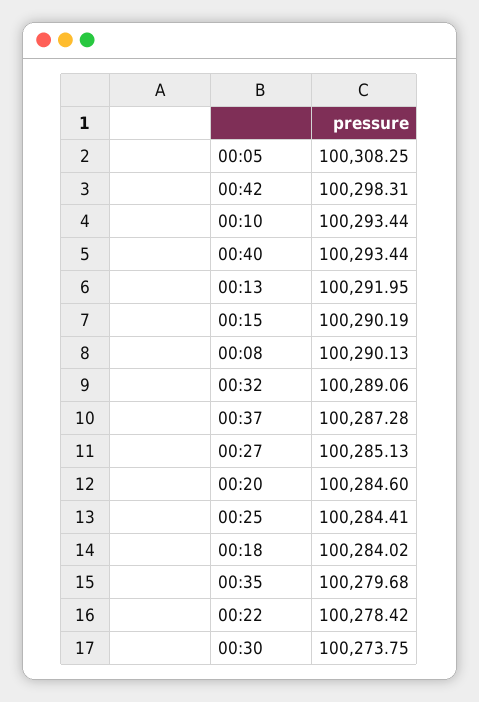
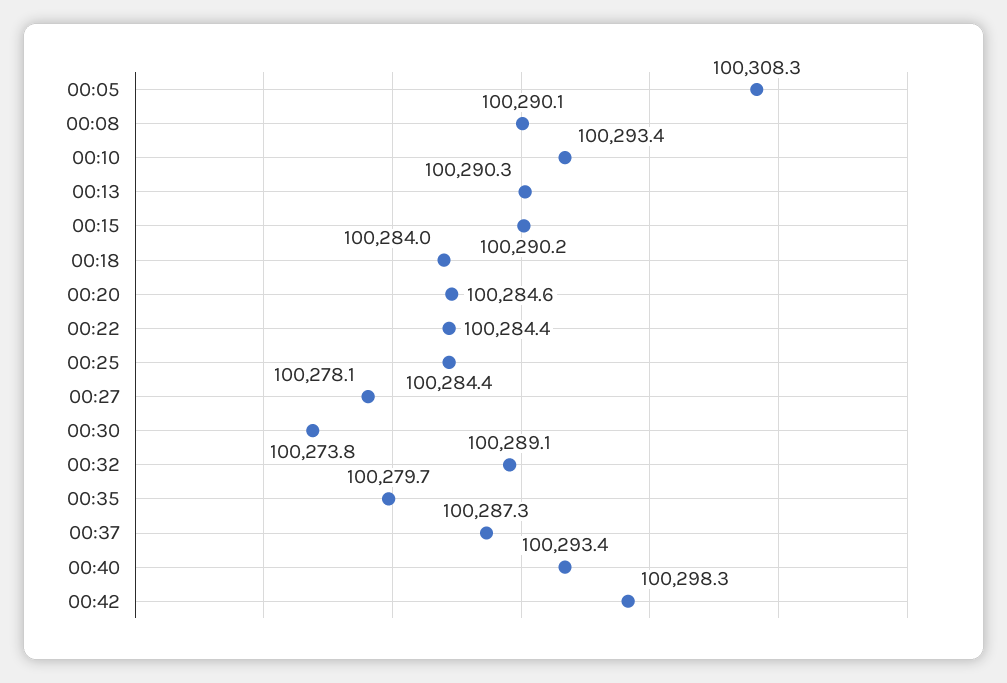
00:13: 100291.95 -> 100290.3
00:27: 100285.13 -> 100278.1
00:22: 100278.42 -> 100284.4

